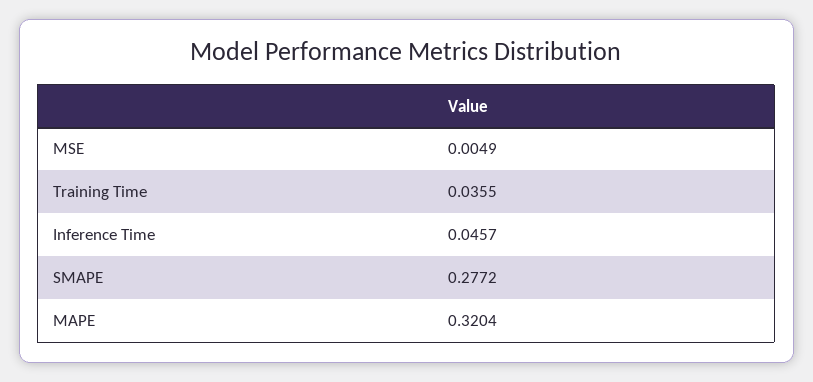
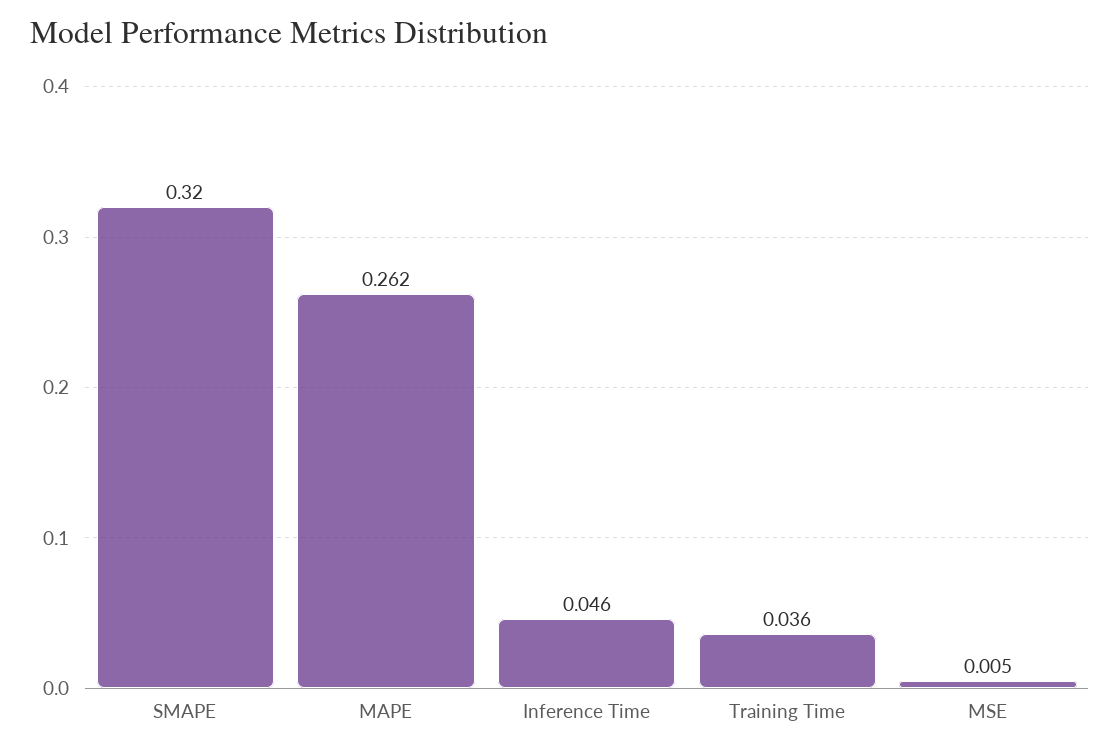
SMAPE: 0.2772 -> 0.32
MAPE: 0.3204 -> 0.262

